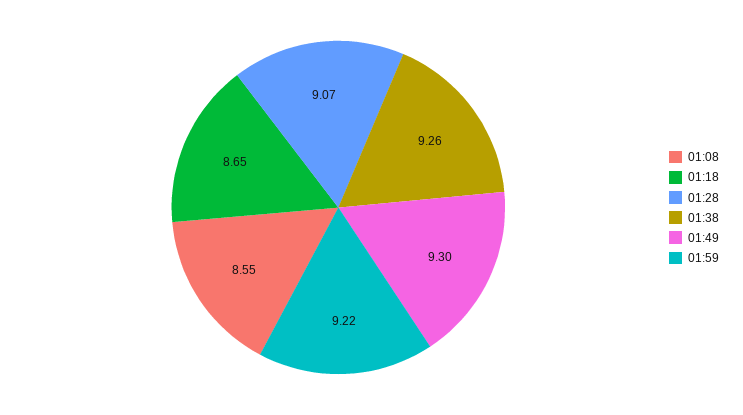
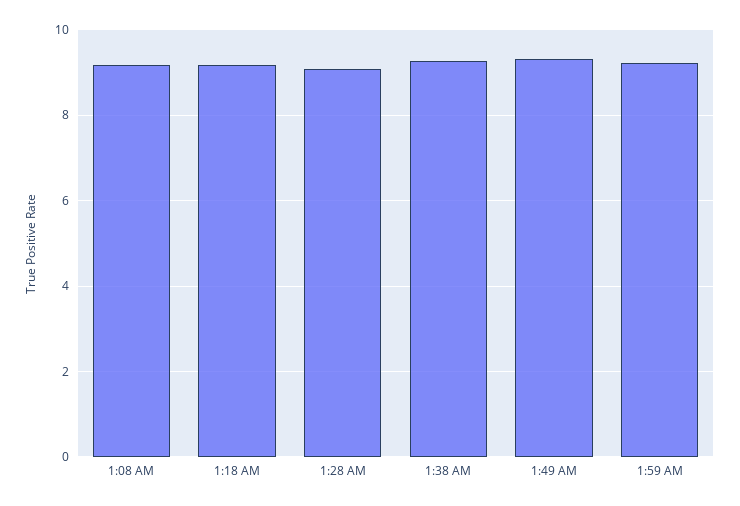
01:08: 8.55 -> 9.2
01:18: 8.65 -> 9.2

